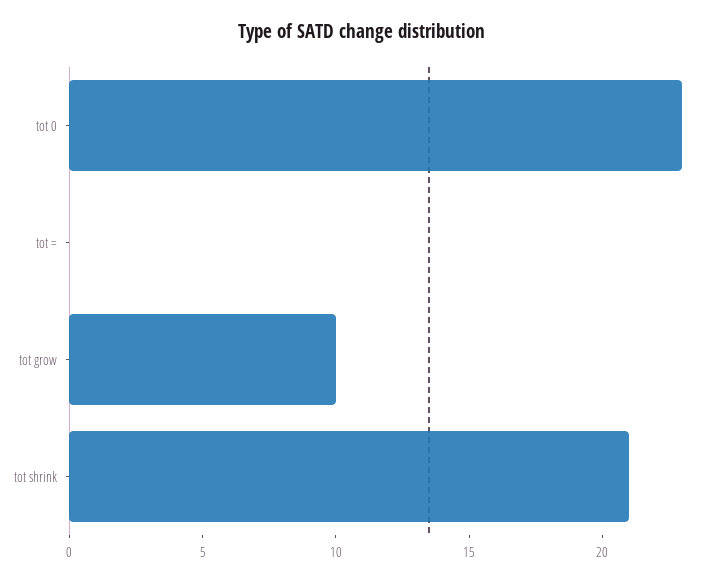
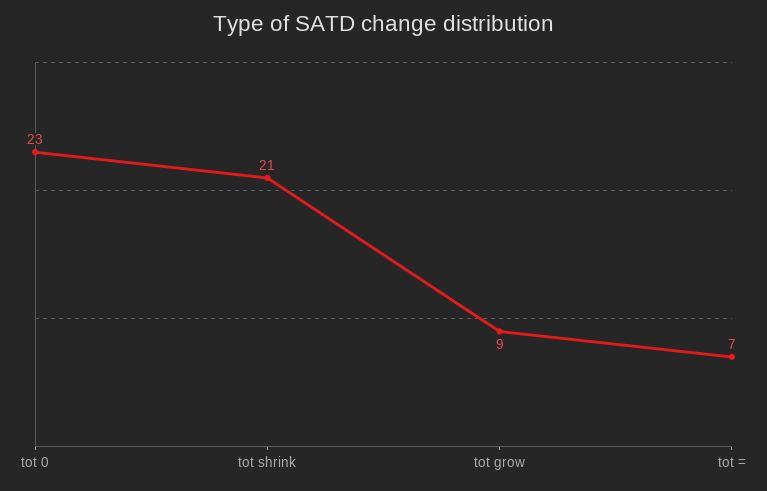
tot =: 0 -> 7
tot grow: 10 -> 9

